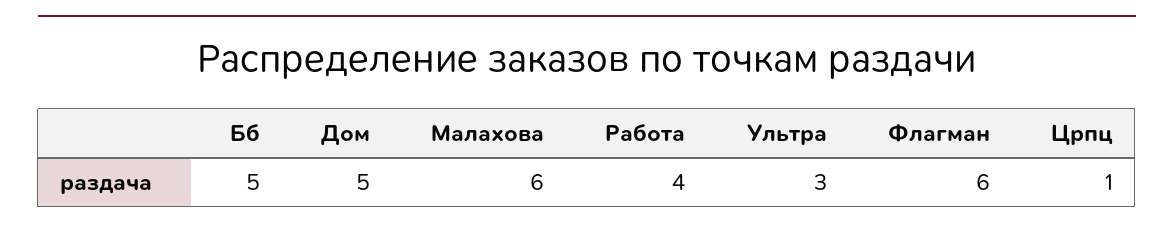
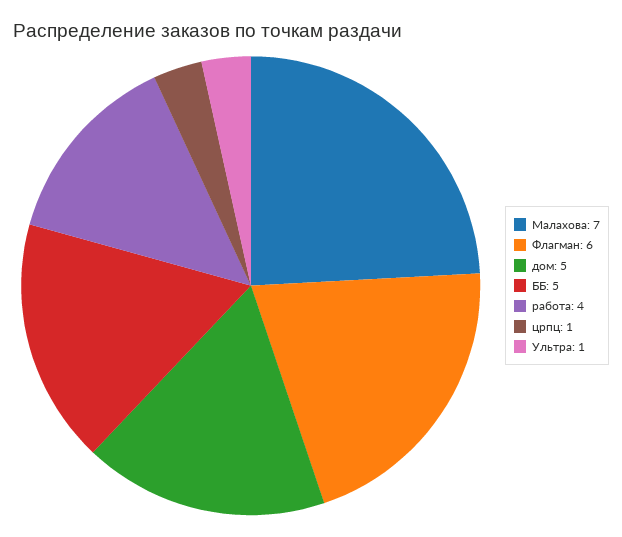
Малахова: 6 -> 7
Ультра: 3 -> 1

